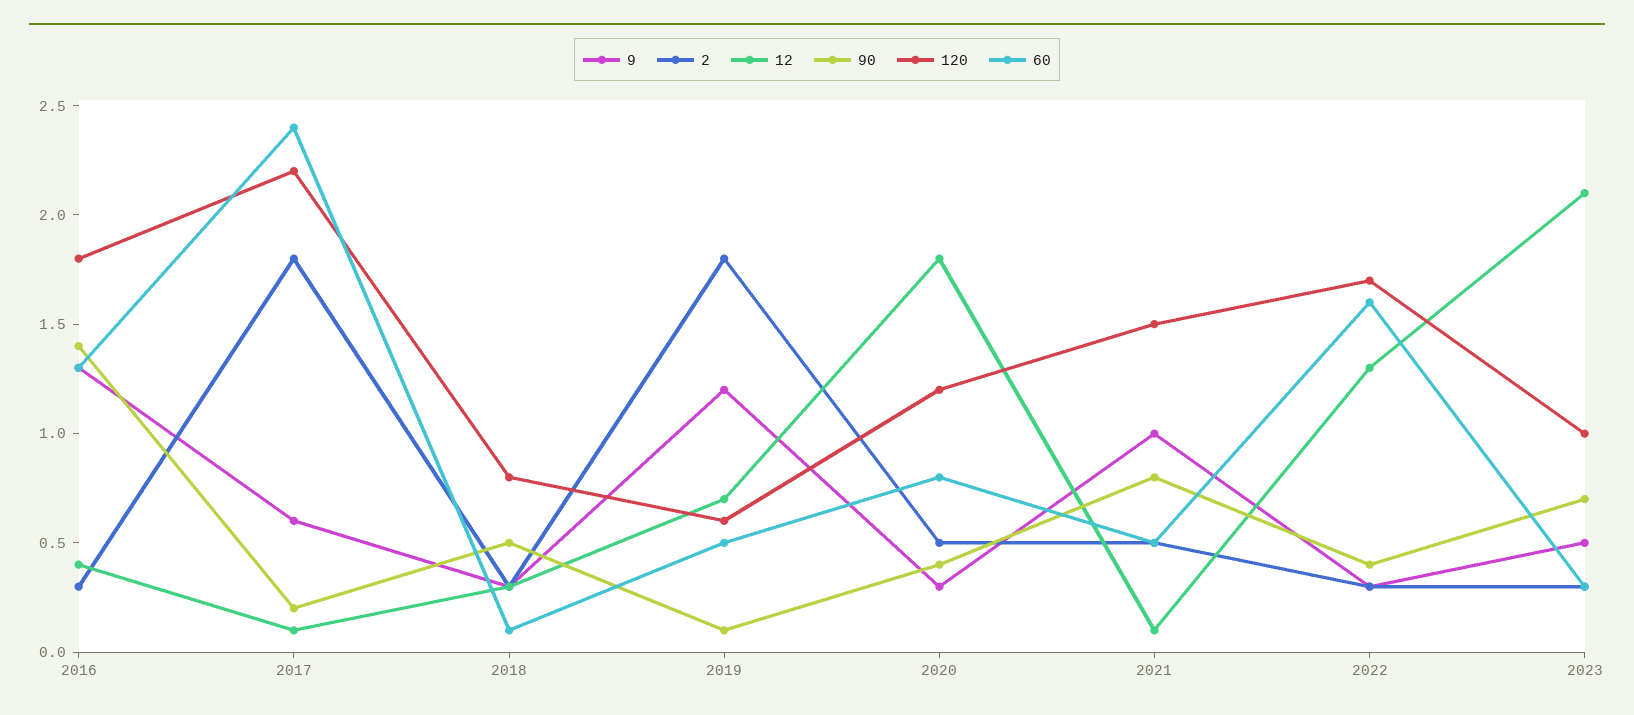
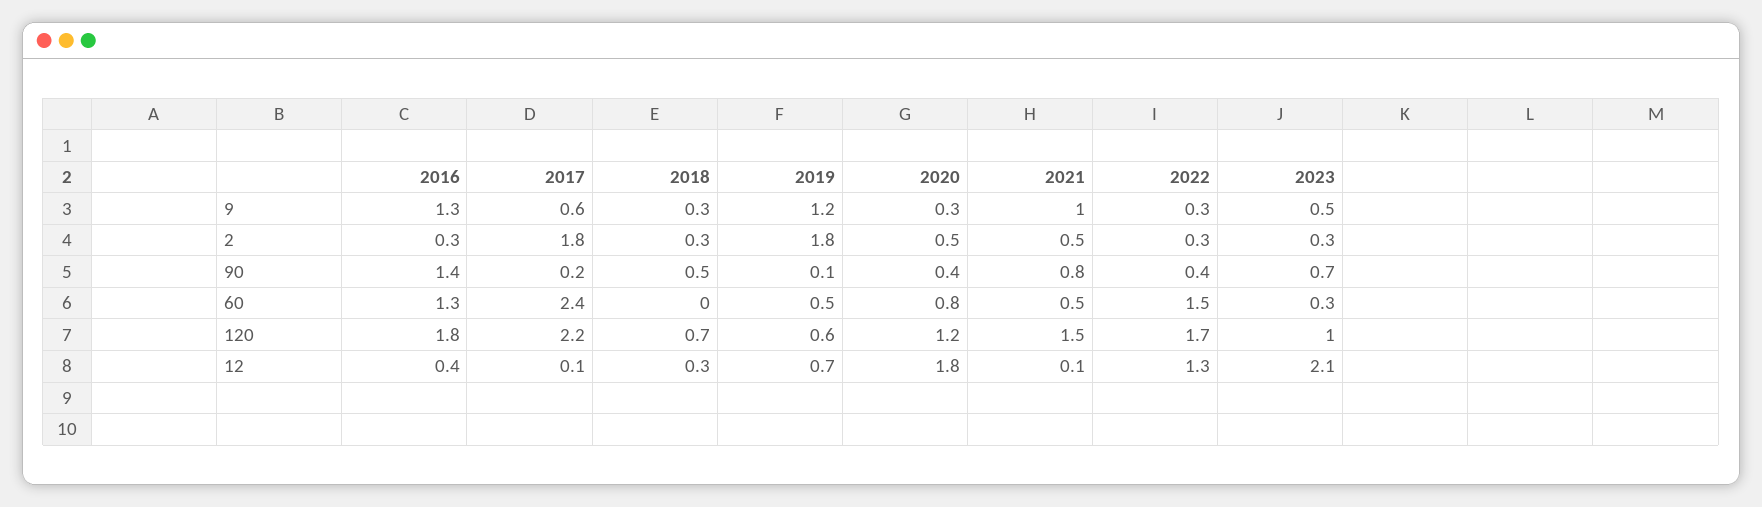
120, 2018: 0.8 -> 0.7
60, 2018: 0.1 -> 0
60, 2022: 1.6 -> 1.5

